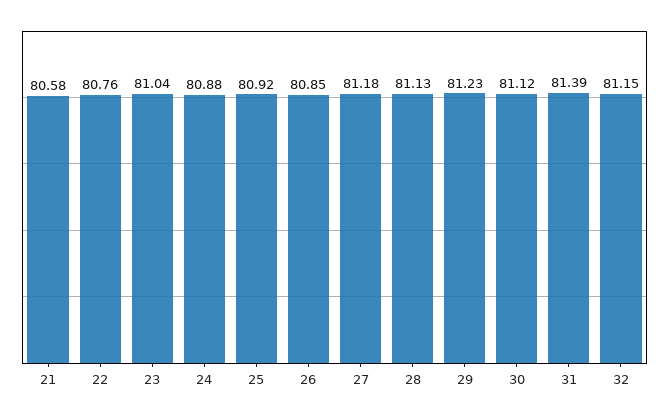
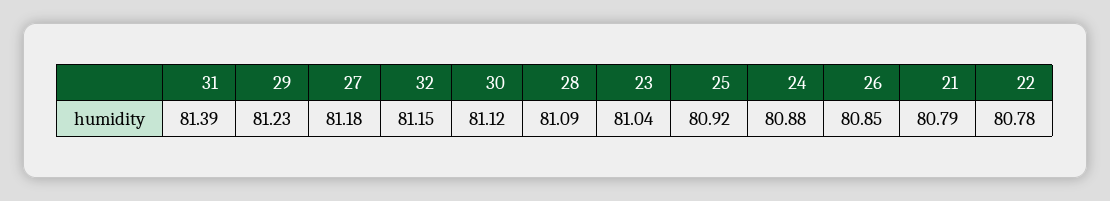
21: 80.58 -> 80.79
22: 80.76 -> 80.78
28: 81.13 -> 81.09

